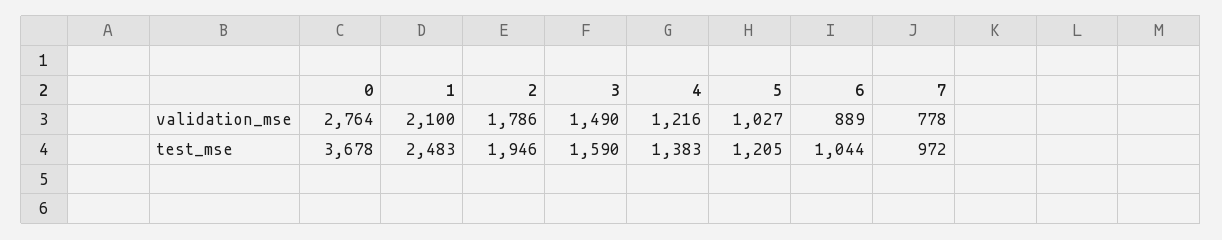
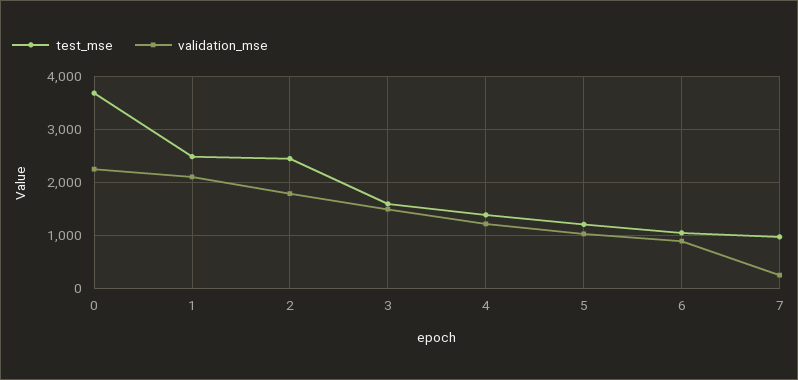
validation_mse, 0: 2764 -> 2200
validation_mse, 7: 778 -> 200
test_mse, 2: 1946 -> 2400

